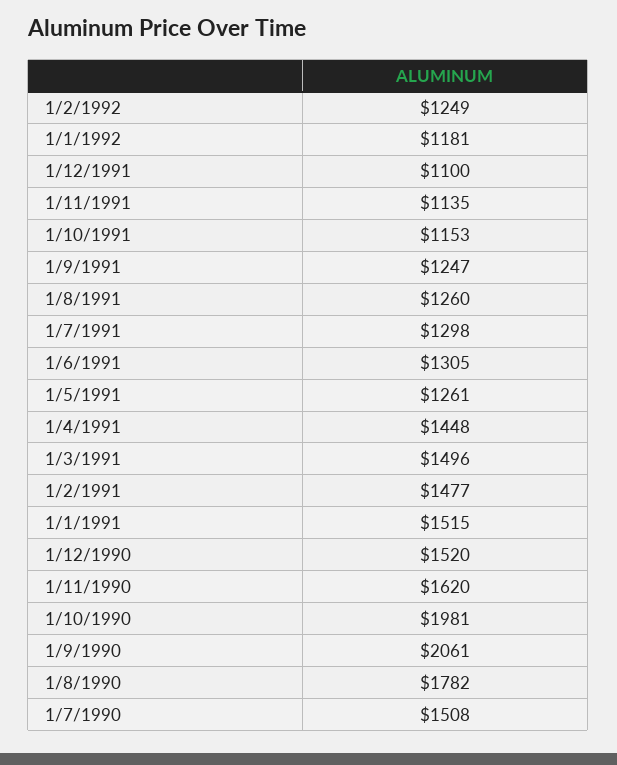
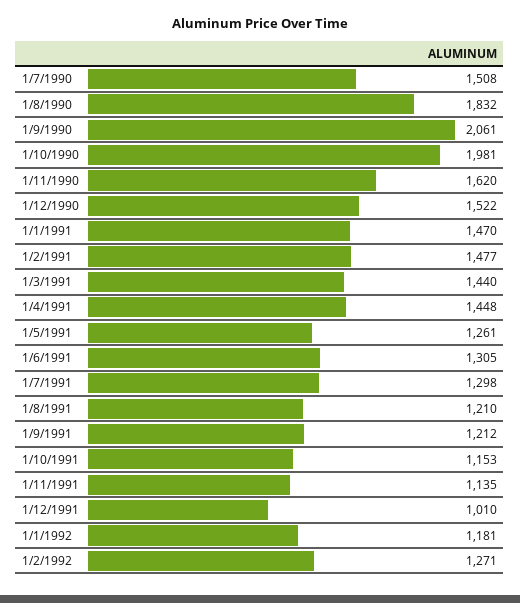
1/2/1992: 1249 -> 1271
1/12/1991: 1100 -> 1010
1/9/1991: 1247 -> 1212
1/8/1991: 1260 -> 1210
1/3/1991: 1496 -> 1440
1/1/1991: 1515 -> 1470
1/12/1990: 1520 -> 1522
1/8/1990: 1782 -> 1832

